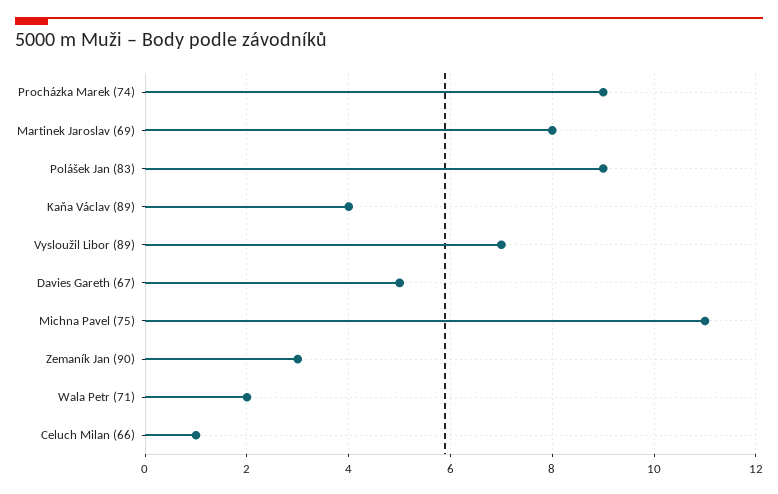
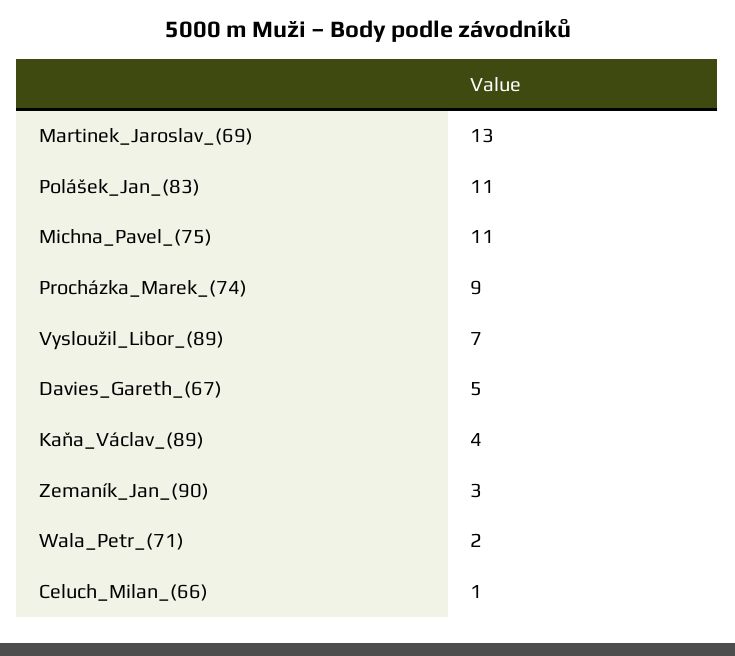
Martinek Jaroslav (69): 8 -> 13
Polášek Jan (83): 9 -> 11

